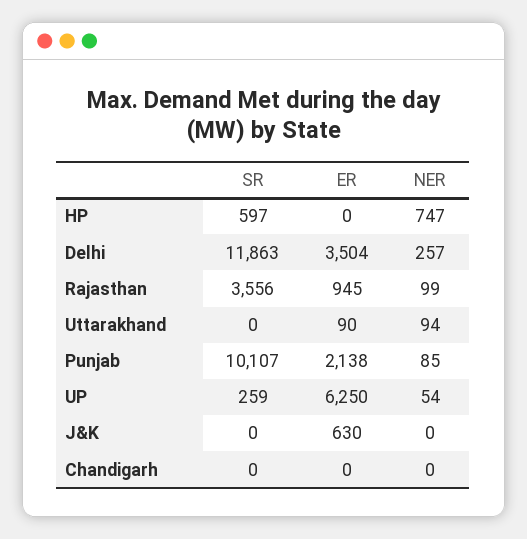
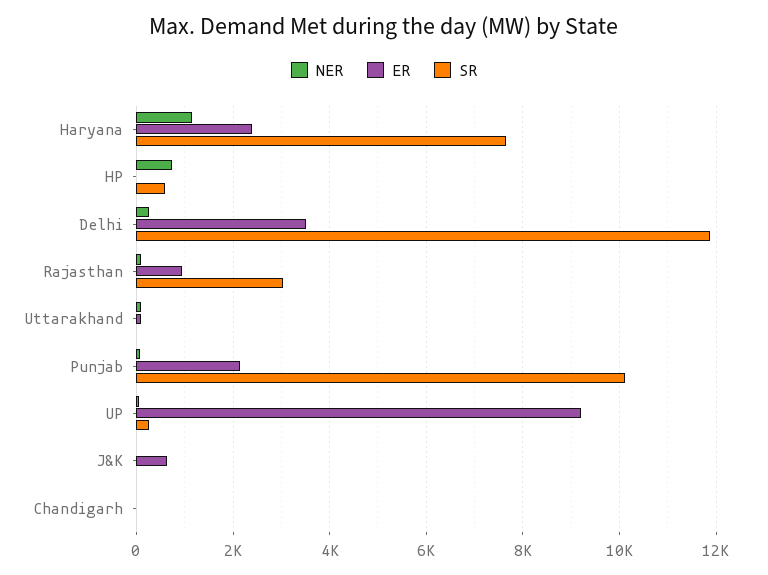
SR, Rajasthan: 3556 -> 3000
ER, UP: 6250 -> 9200
NER, Haryana: none -> 1200
ER, Haryana: none -> 2400
SR, Haryana: none -> 7600

